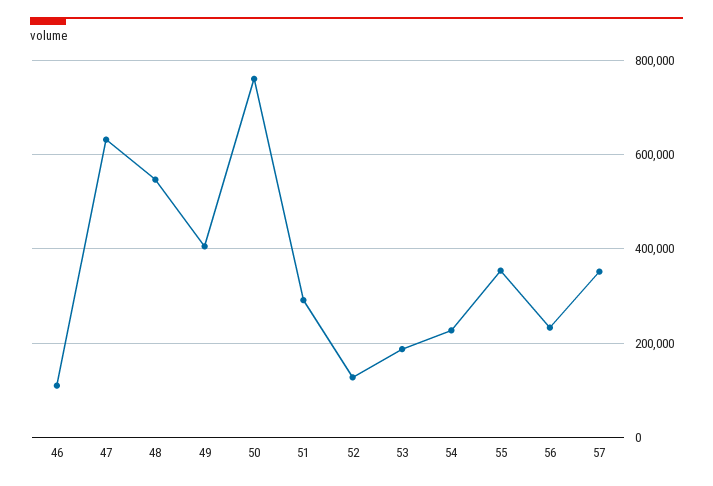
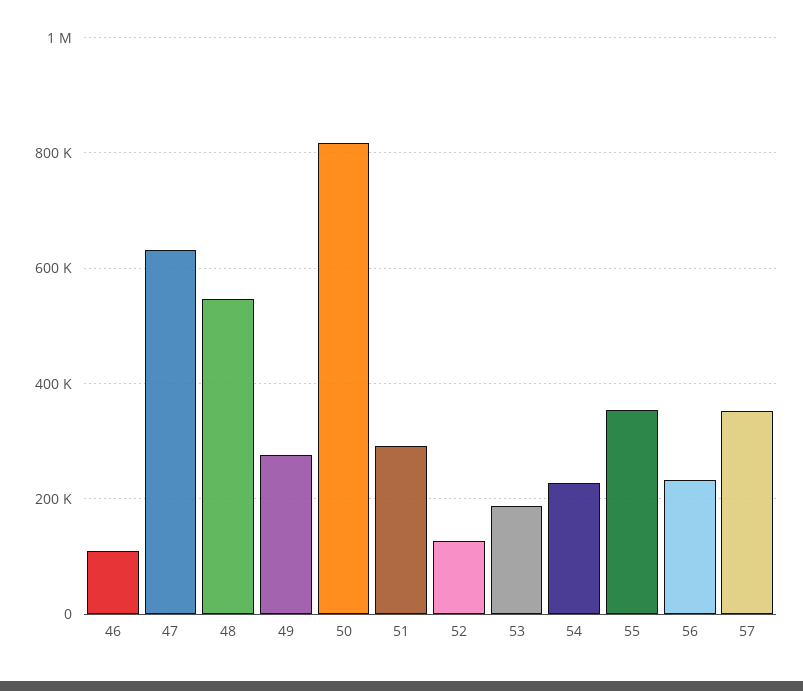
49: 400000 -> 280000
50: 760000 -> 820000

